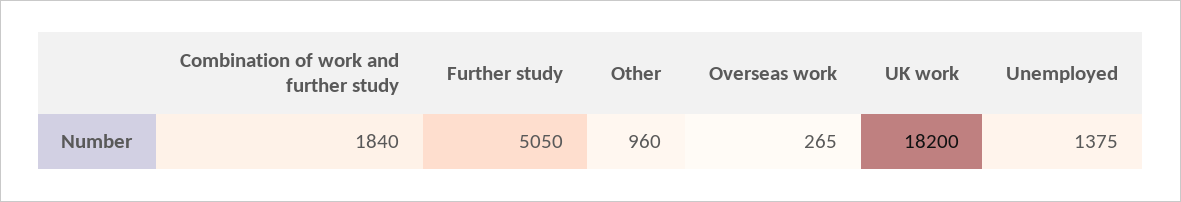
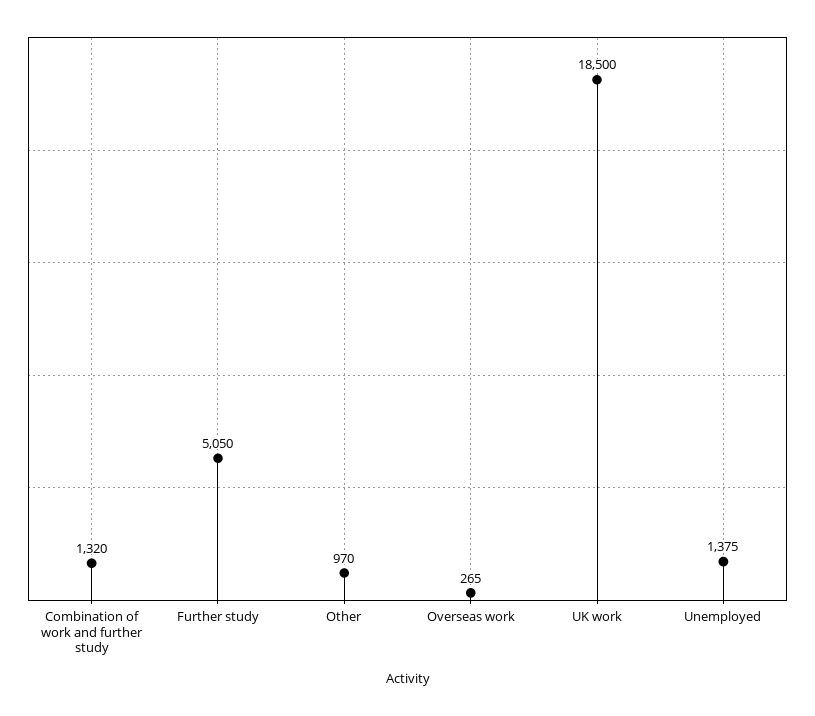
Combination of work and further study: 1840 -> 1320
Other: 960 -> 970
UK work: 18200 -> 18500

